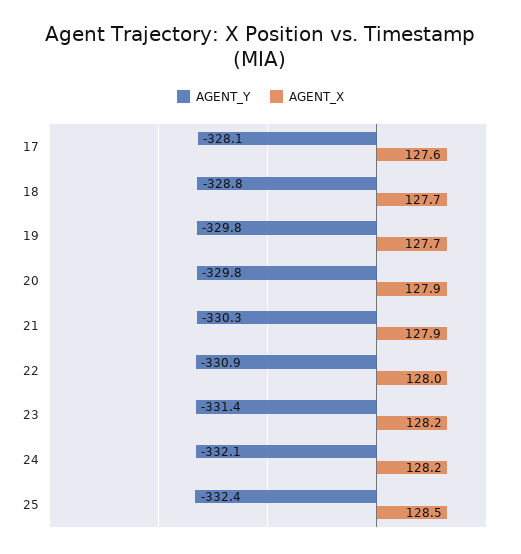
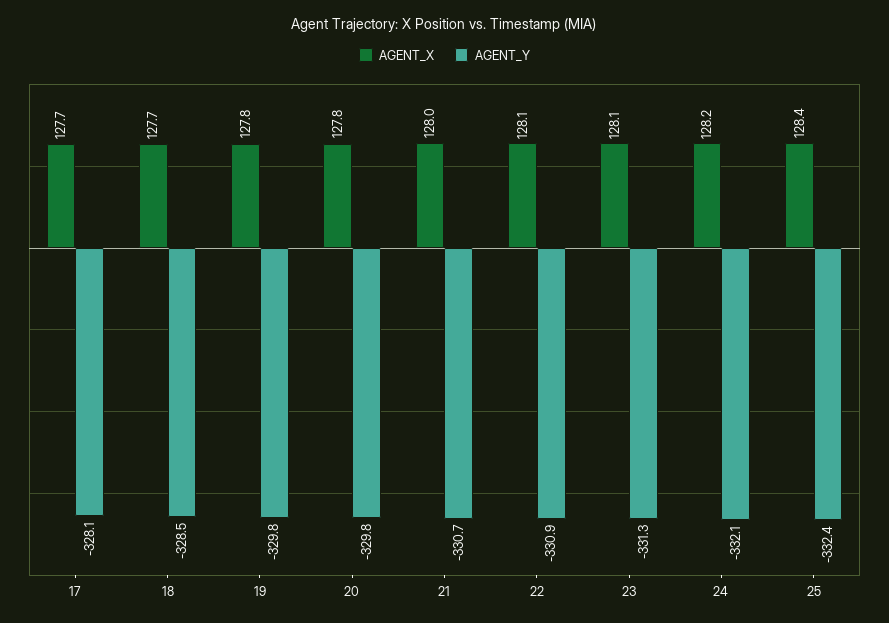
AGENT_X, 17: 127.6 -> 127.7
AGENT_Y, 18: -328.8 -> -328.5
AGENT_X, 19: 127.7 -> 127.8
AGENT_X, 20: 127.9 -> 127.8
AGENT_Y, 21: -330.3 -> -330.7
AGENT_X, 21: 127.9 -> 128
AGENT_X, 22: 128 -> 128.1
AGENT_Y, 23: -331.4 -> -331.3
AGENT_X, 23: 128.2 -> 128.1
AGENT_X, 25: 128.5 -> 128.4

